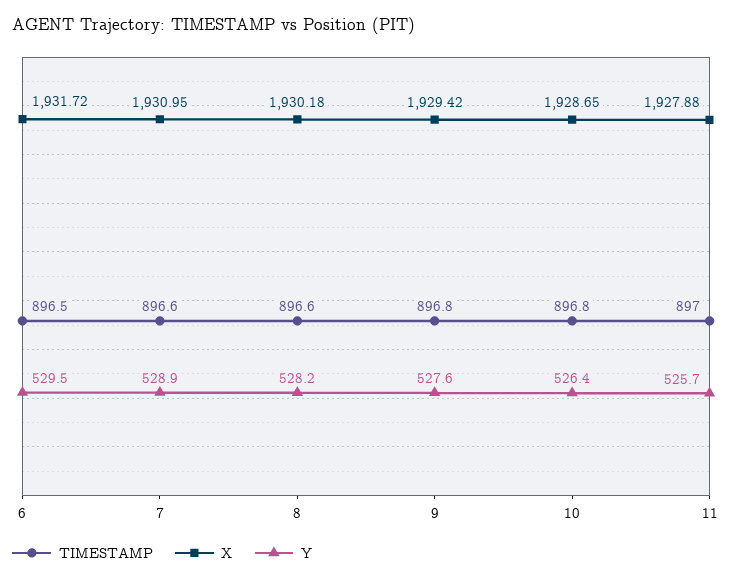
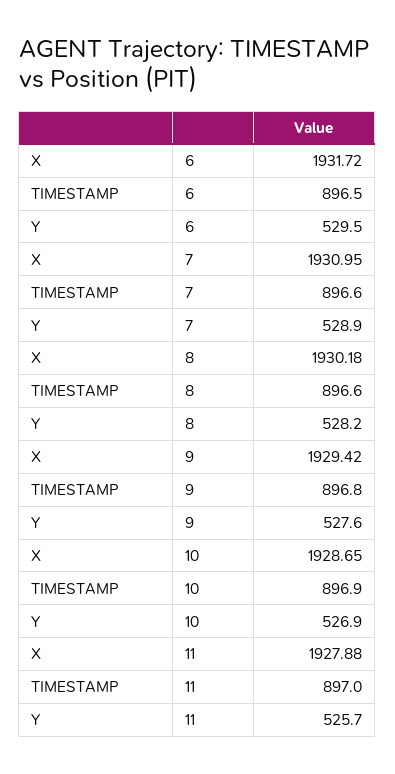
TIMESTAMP, 10: 896.8 -> 896.9
Y, 10: 526.4 -> 526.9

